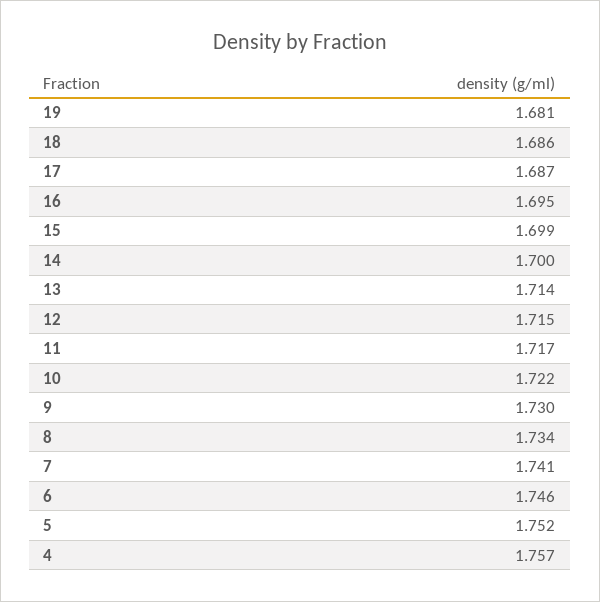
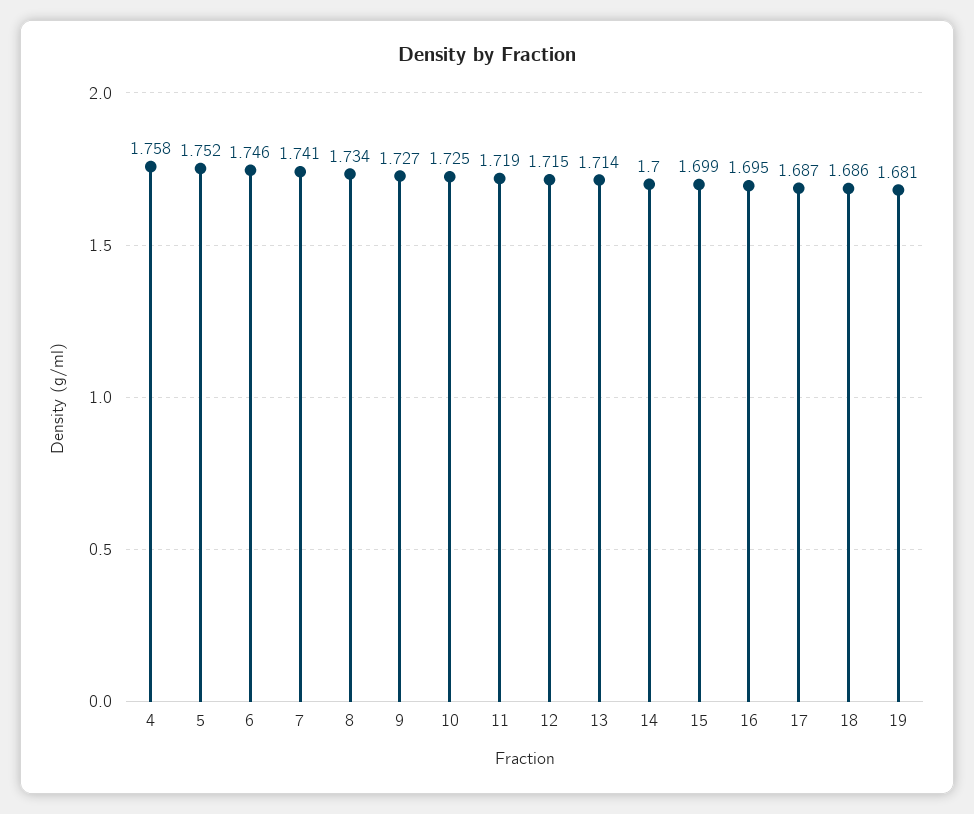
11: 1.717 -> 1.719
10: 1.722 -> 1.725
9: 1.73 -> 1.727
4: 1.757 -> 1.758

